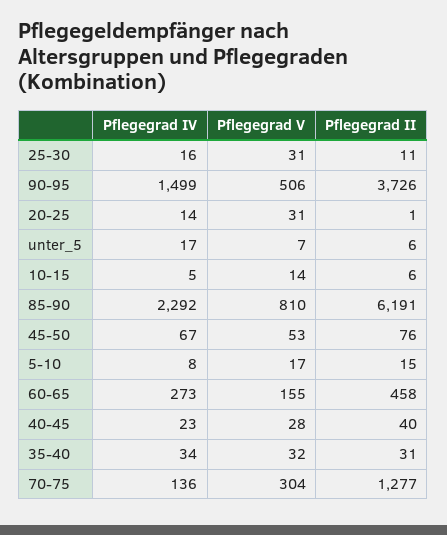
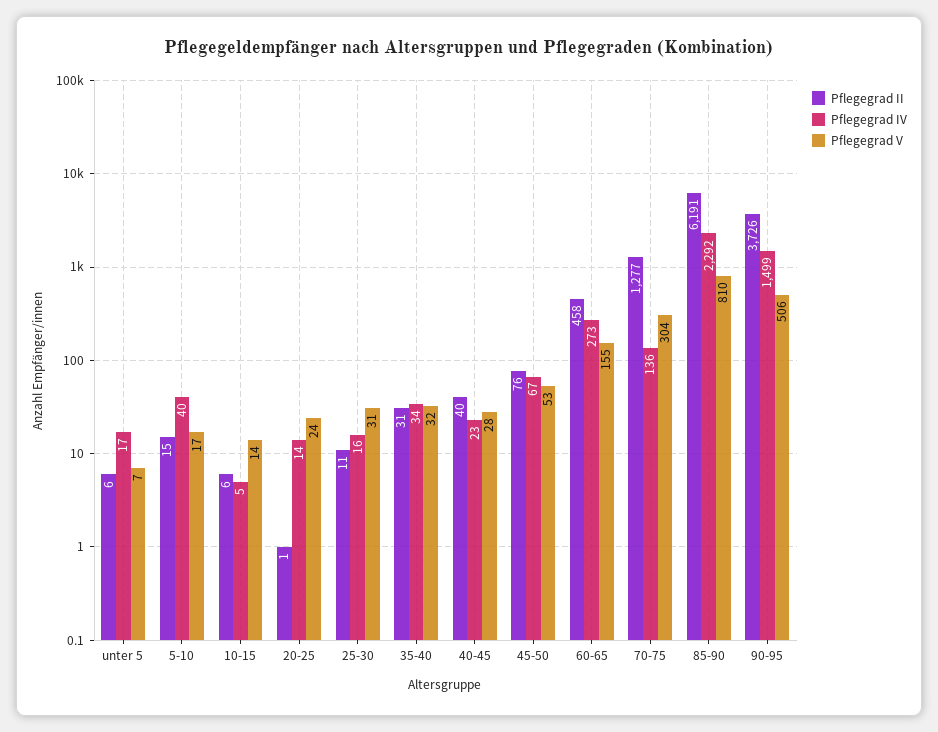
Pflegegrad V, 20-25: 31 -> 24
Pflegegrad IV, 5-10: 8 -> 40

